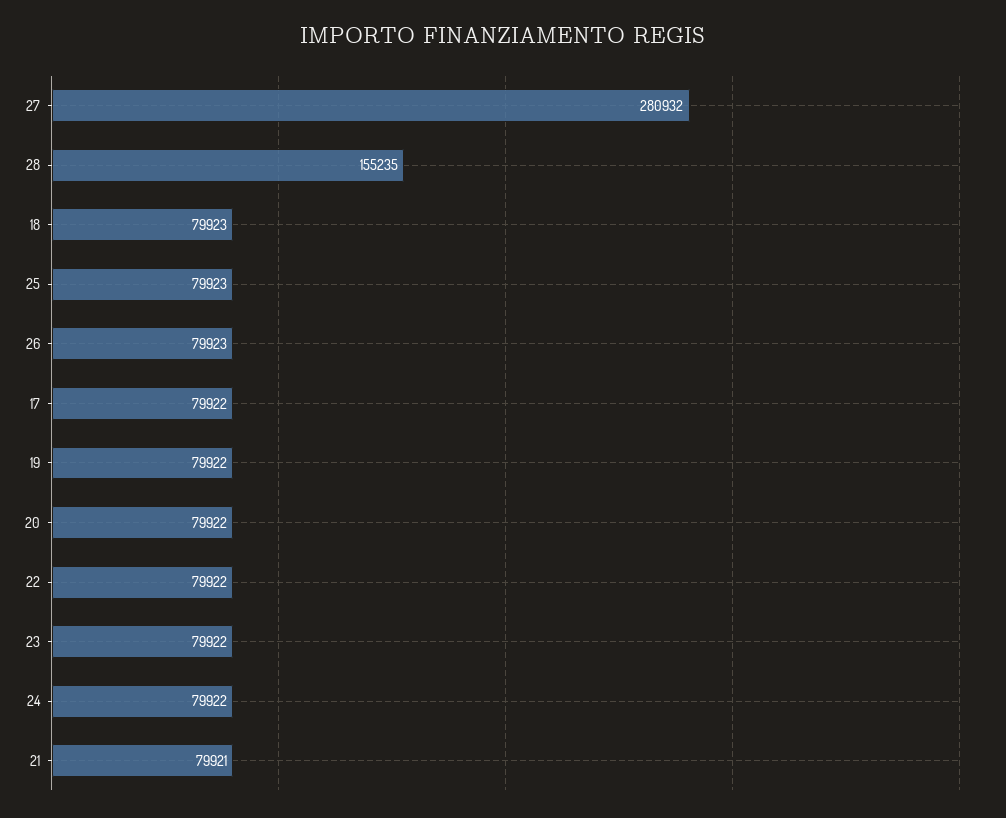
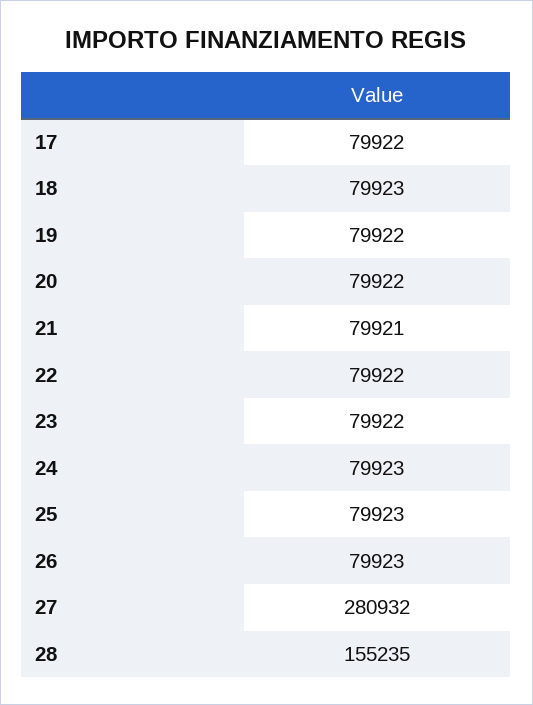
24: 79922 -> 79923

